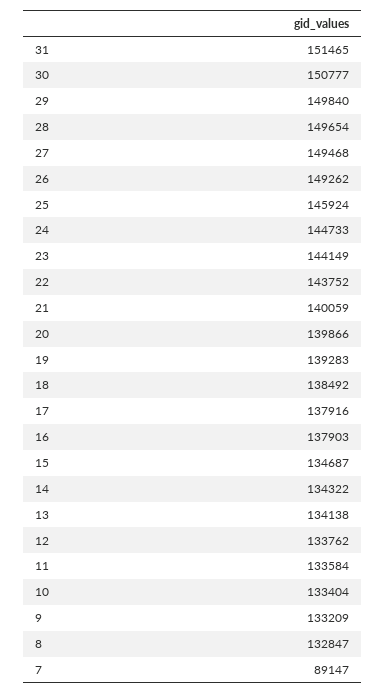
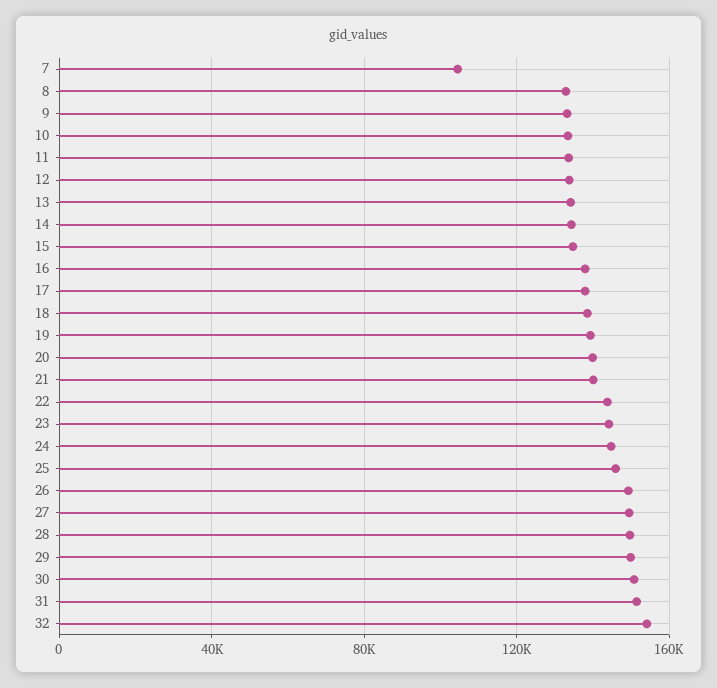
7: 89147 -> 105000
32: none -> 155000

